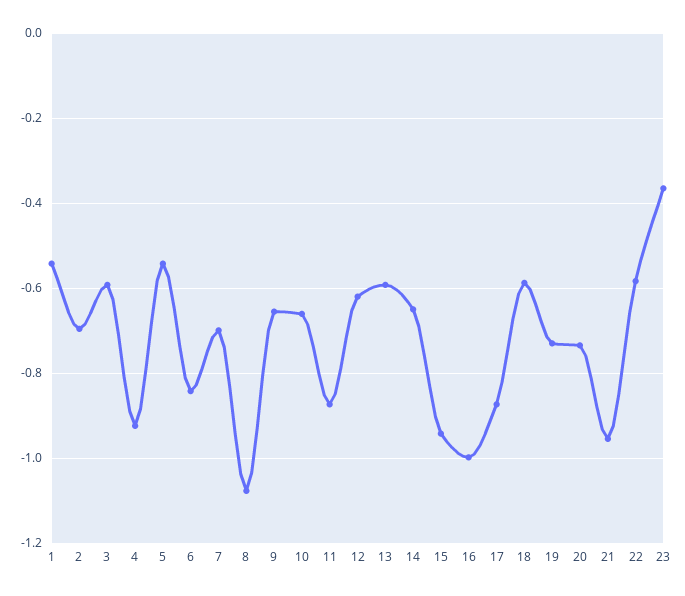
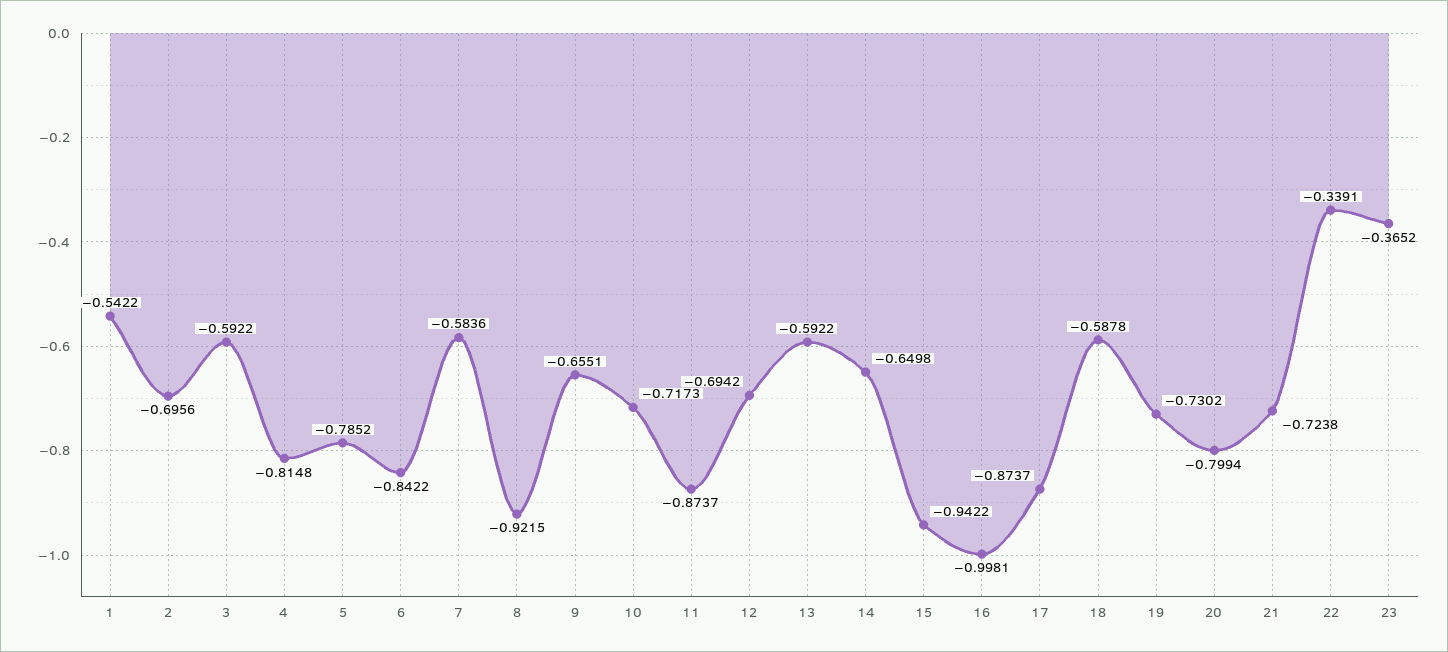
4: -0.92 -> -0.8148
5: -0.54 -> -0.7852
7: -0.7 -> -0.5836
8: -1.08 -> -0.9215
10: -0.66 -> -0.7173
12: -0.62 -> -0.6942
20: -0.74 -> -0.7994
21: -0.96 -> -0.7238
22: -0.58 -> -0.3391

